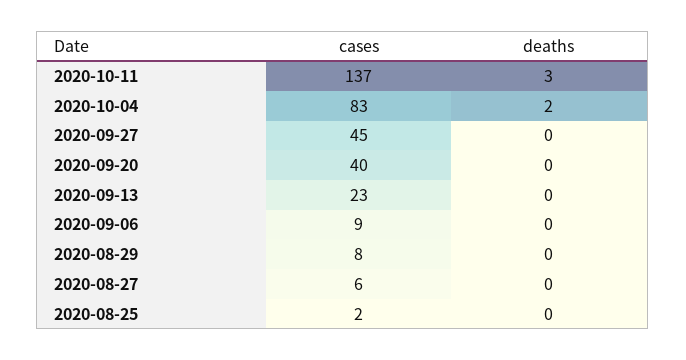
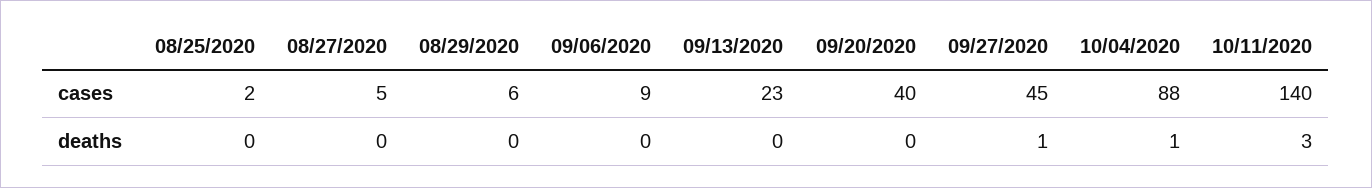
cases, 2020-10-11: 137 -> 140
cases, 2020-10-04: 83 -> 88
deaths, 2020-10-04: 2 -> 1
deaths, 2020-09-27: 0 -> 1
cases, 2020-08-29: 8 -> 6
cases, 2020-08-27: 6 -> 5

